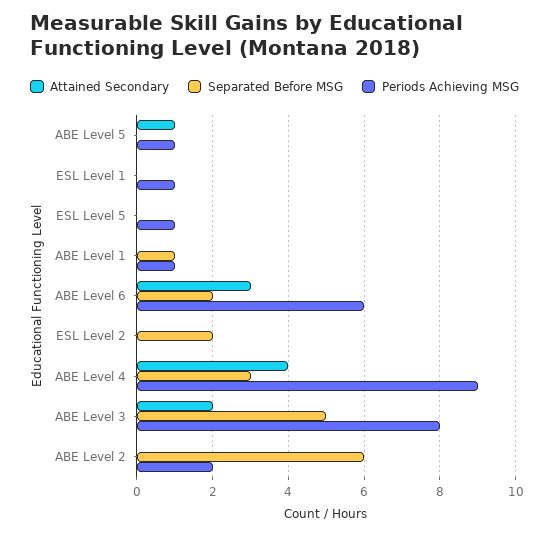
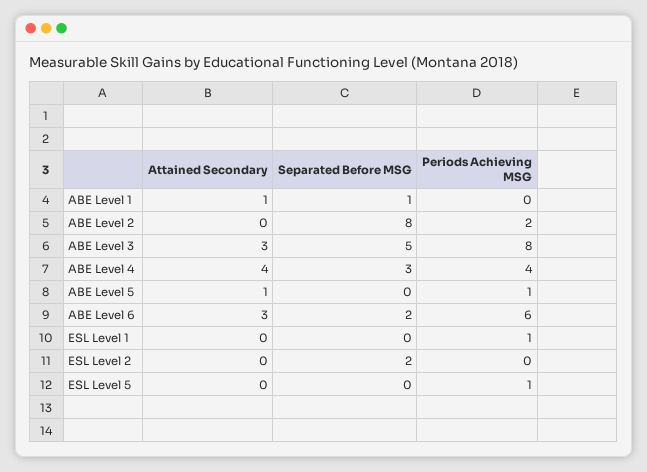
Attained Secondary, ABE Level 1: 0 -> 1
Periods Achieving MSG, ABE Level 1: 1 -> 0
Periods Achieving MSG, ABE Level 4: 9 -> 4
Attained Secondary, ABE Level 3: 2 -> 3
Separated Before MSG, ABE Level 2: 6 -> 8

